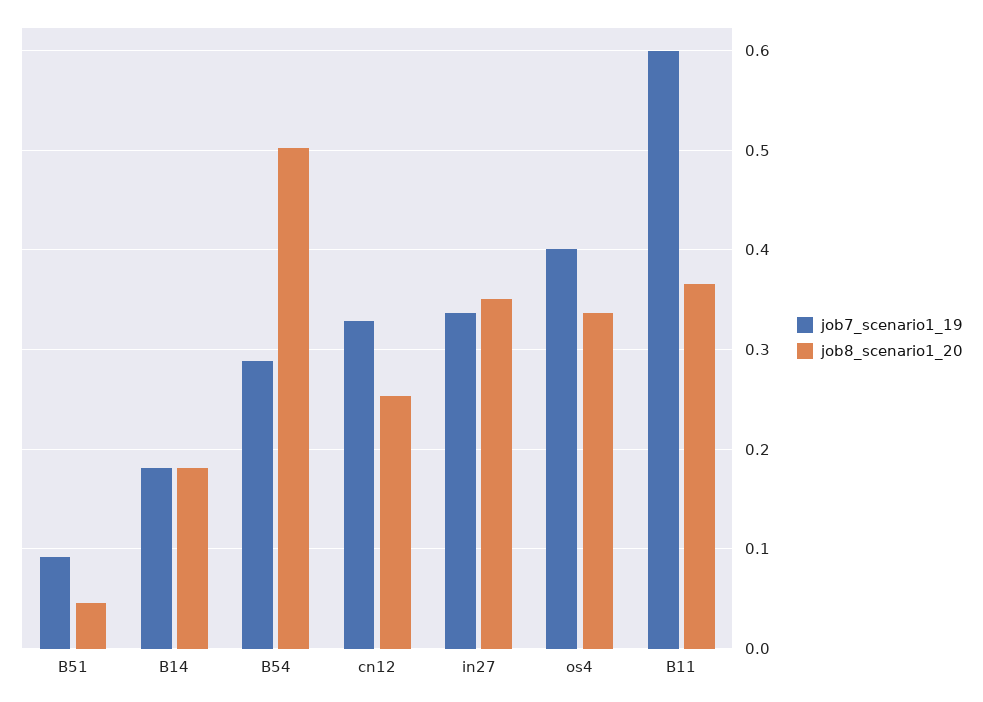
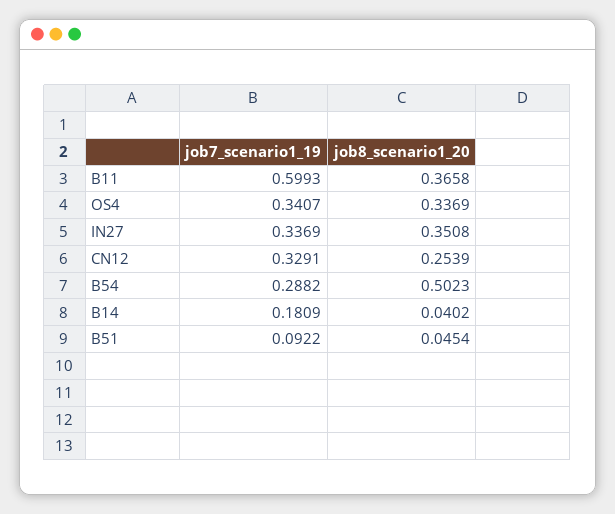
job8_scenario1_20, B14: 0.18 -> 0.0402
job7_scenario1_19, os4: 0.4 -> 0.3407

